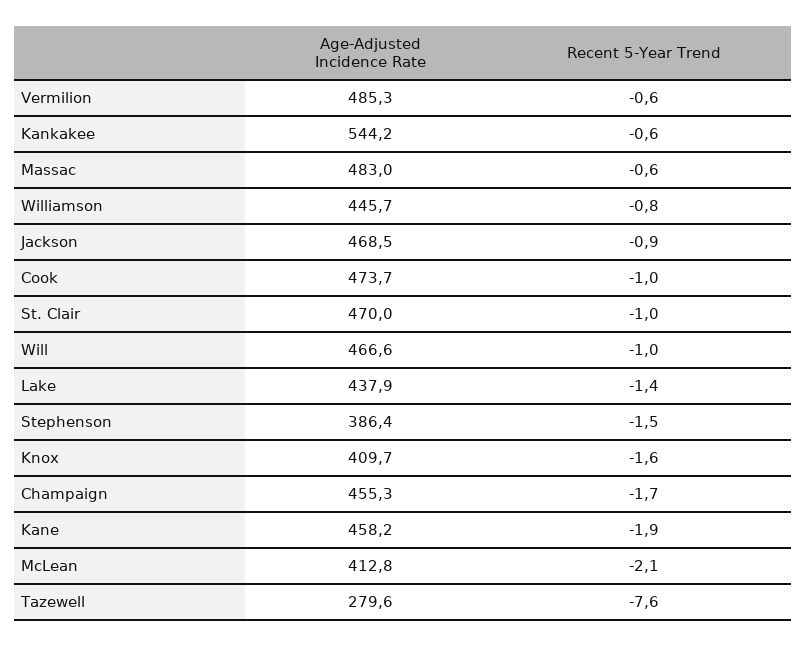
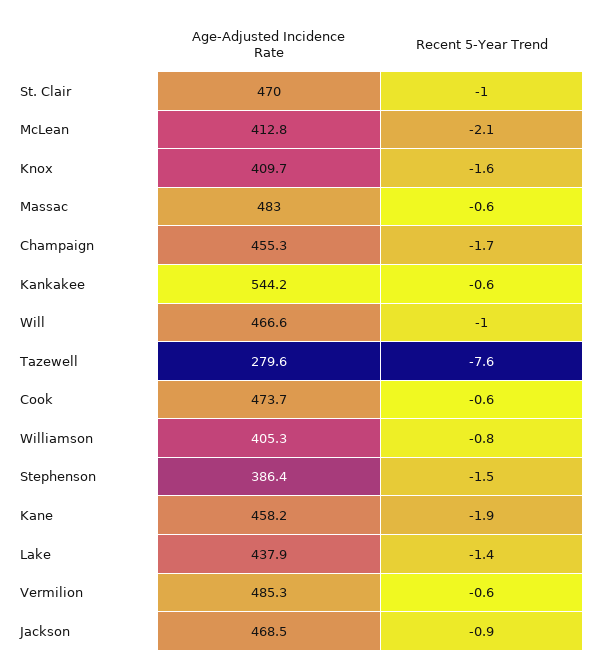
Age-Adjusted Incidence Rate, Williamson: 445.7 -> 405.3
Recent 5-Year Trend, Cook: -1 -> -0.6

